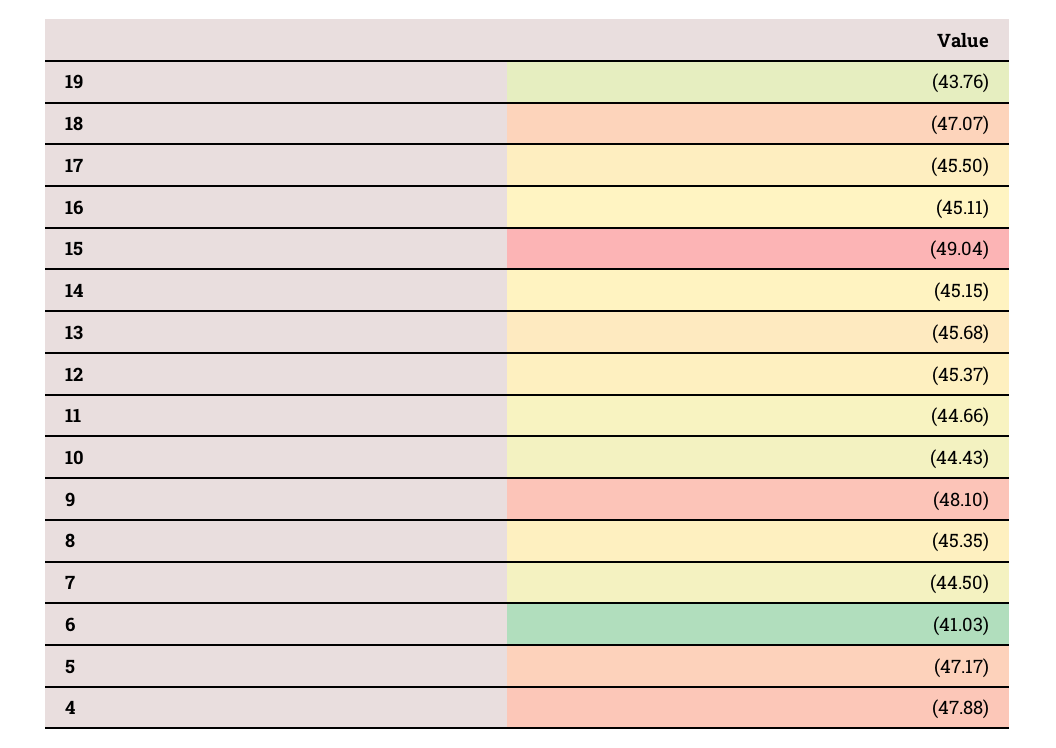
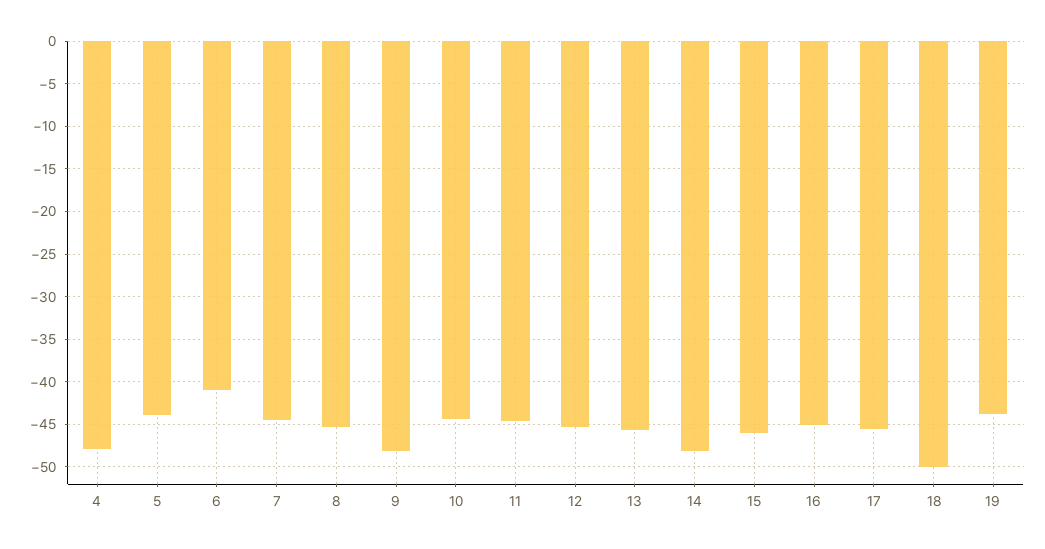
18: -47.07 -> -50
15: -49.04 -> -46
14: -45.15 -> -48
5: -47.17 -> -44

